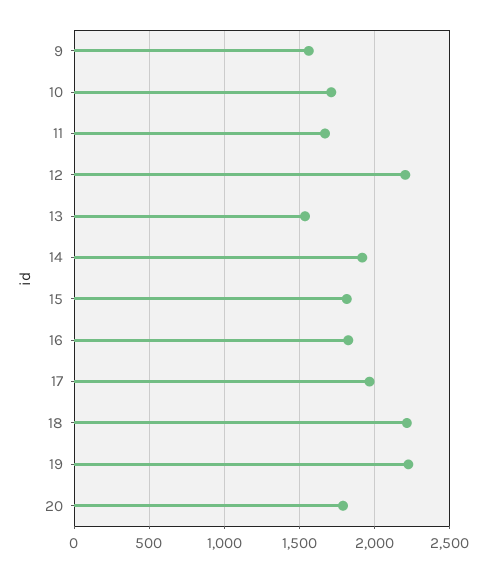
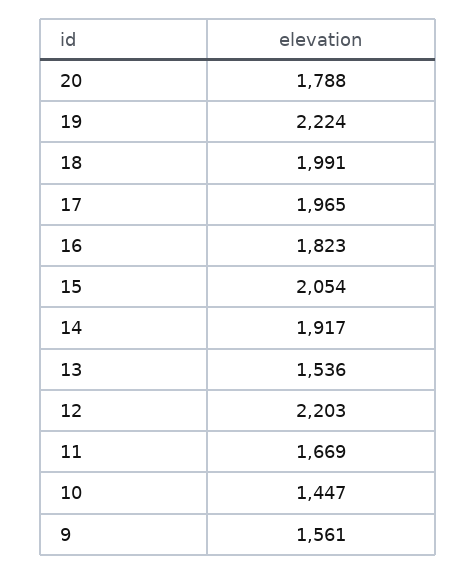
10: 1700 -> 1447
15: 1800 -> 2054
18: 2200 -> 1991

